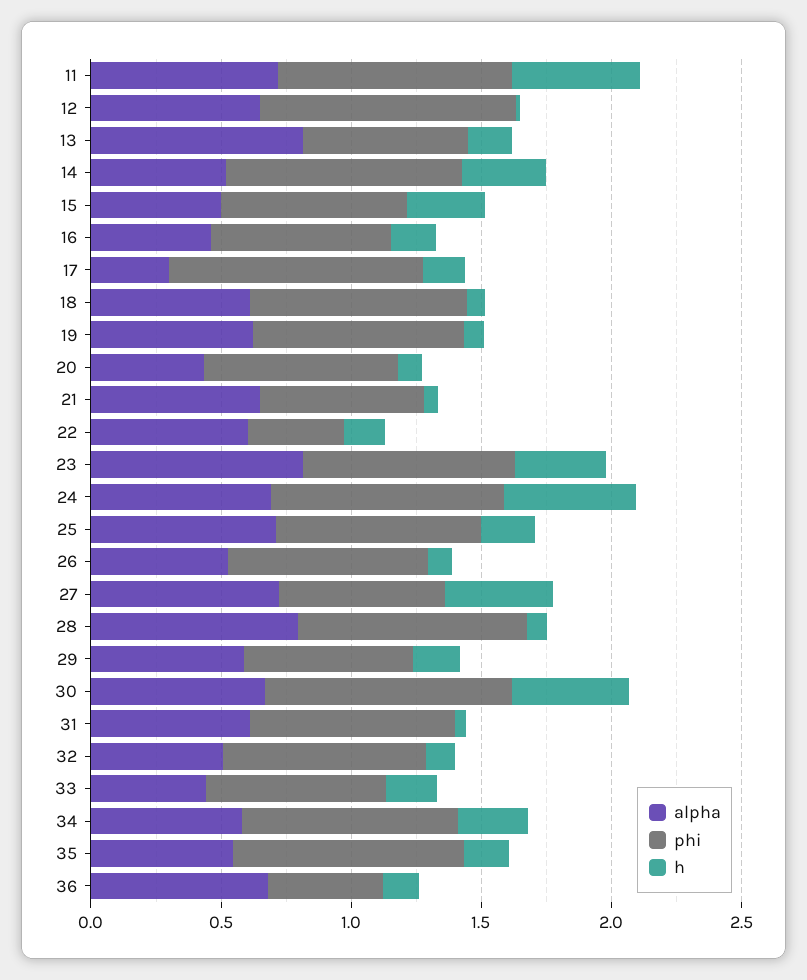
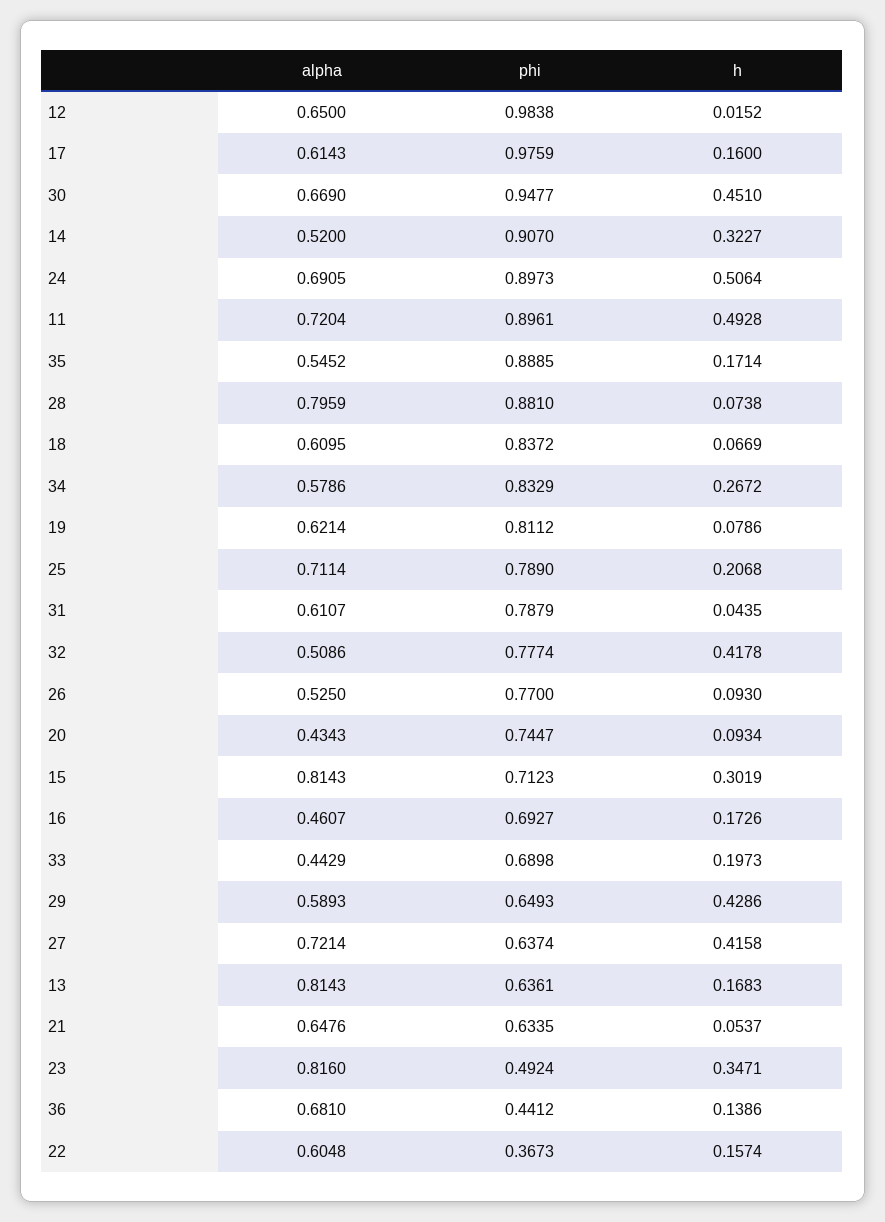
alpha, 15: 0.5 -> 0.8143
alpha, 17: 0.3 -> 0.6143
phi, 23: 0.8 -> 0.4924
h, 29: 0.2 -> 0.4286
h, 32: 0.1 -> 0.4178

